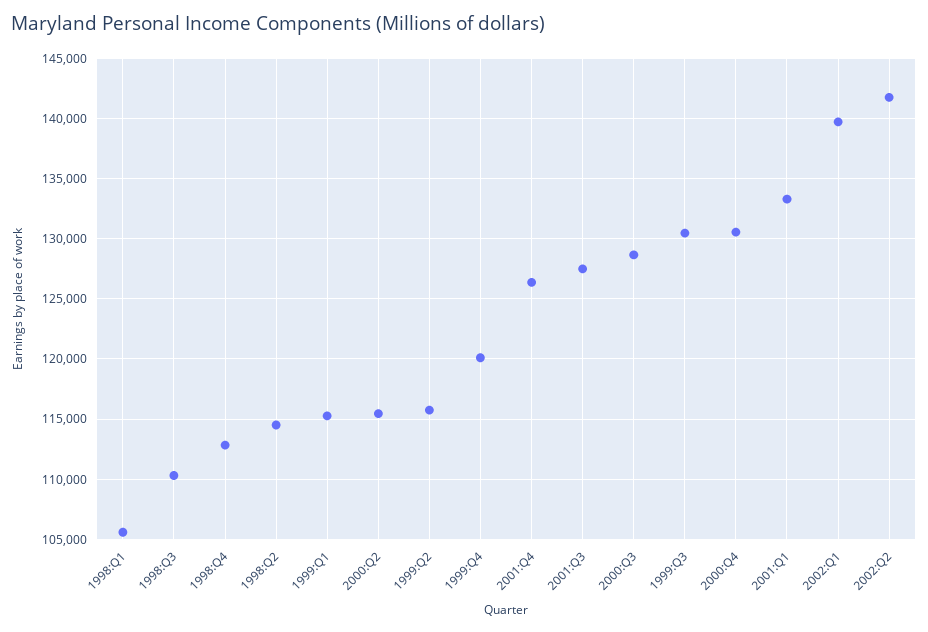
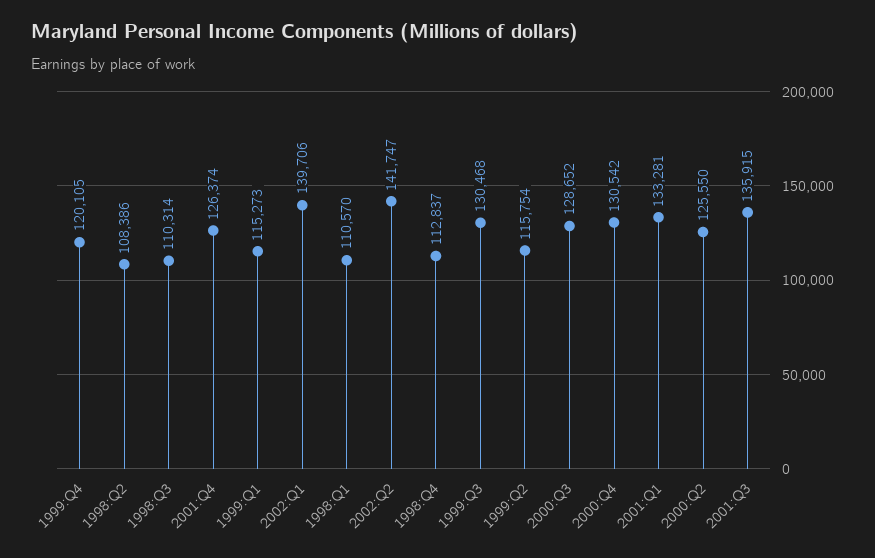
1998:Q1: 105500 -> 110570
1998:Q2: 114500 -> 108386
2000:Q2: 115500 -> 125550
2001:Q3: 127500 -> 135915

